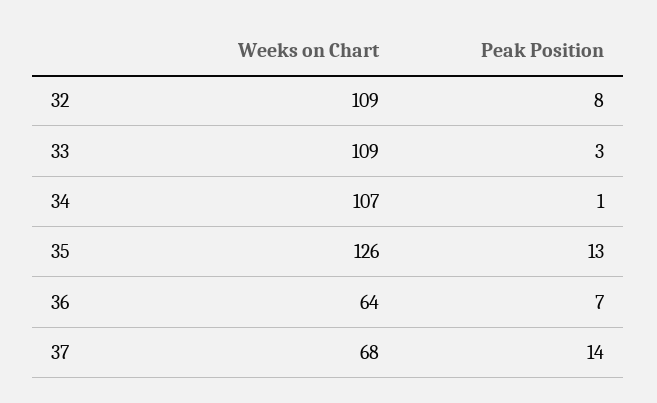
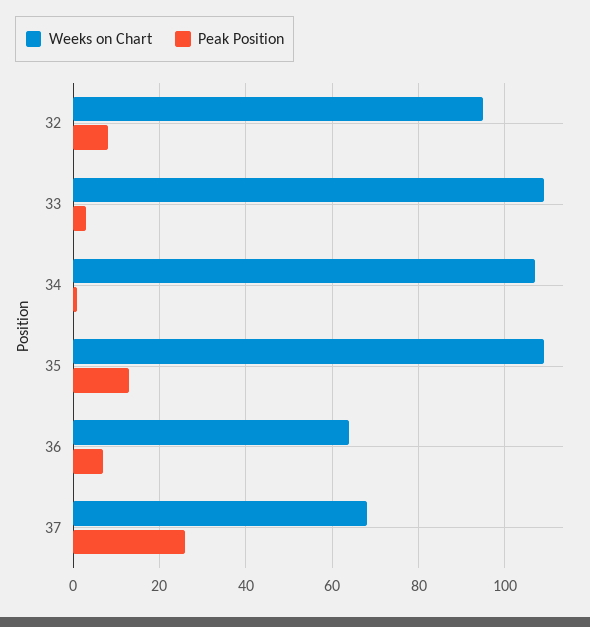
Weeks on Chart, 32: 109 -> 95
Weeks on Chart, 35: 126 -> 110
Peak Position, 37: 14 -> 25

